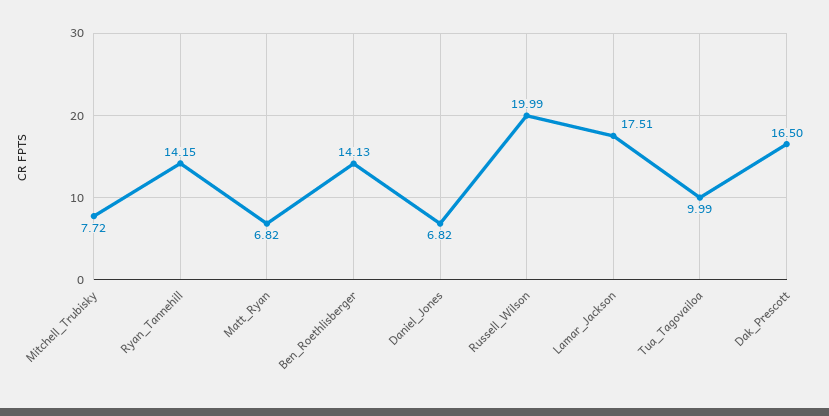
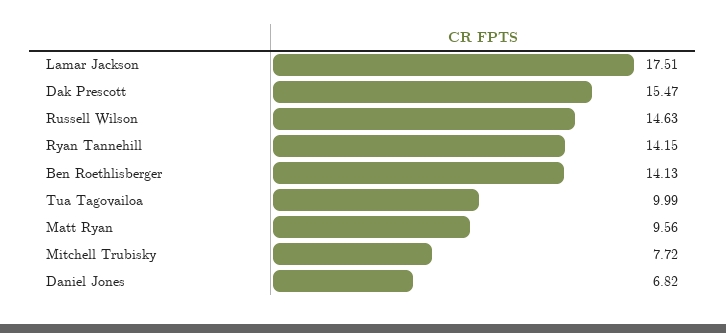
Matt_Ryan: 6.82 -> 9.56
Russell_Wilson: 19.99 -> 14.63
Dak_Prescott: 16.5 -> 15.47

